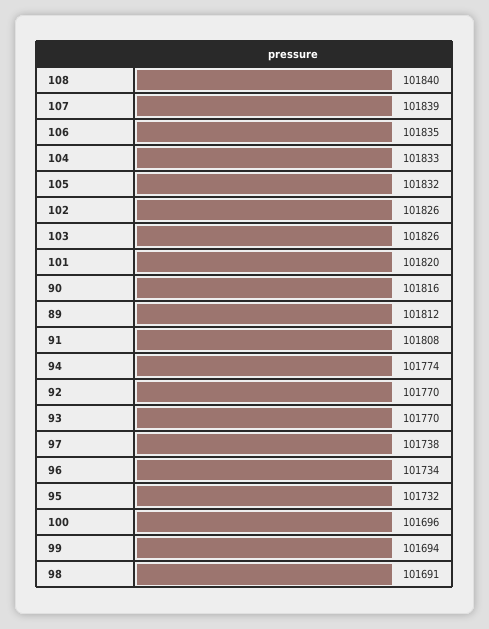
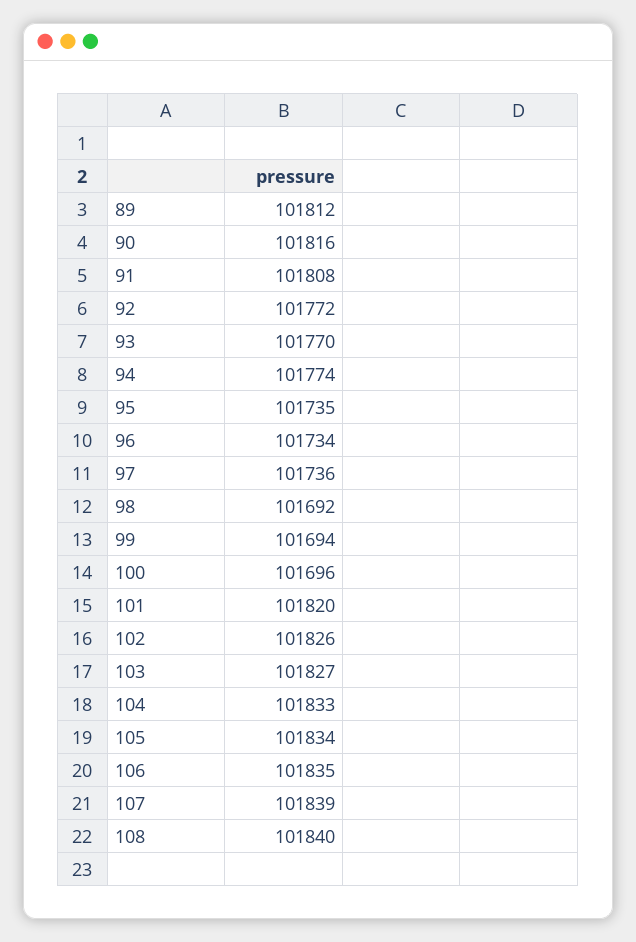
105: 101832 -> 101834
103: 101826 -> 101827
92: 101770 -> 101772
97: 101738 -> 101736
95: 101732 -> 101735
98: 101691 -> 101692

